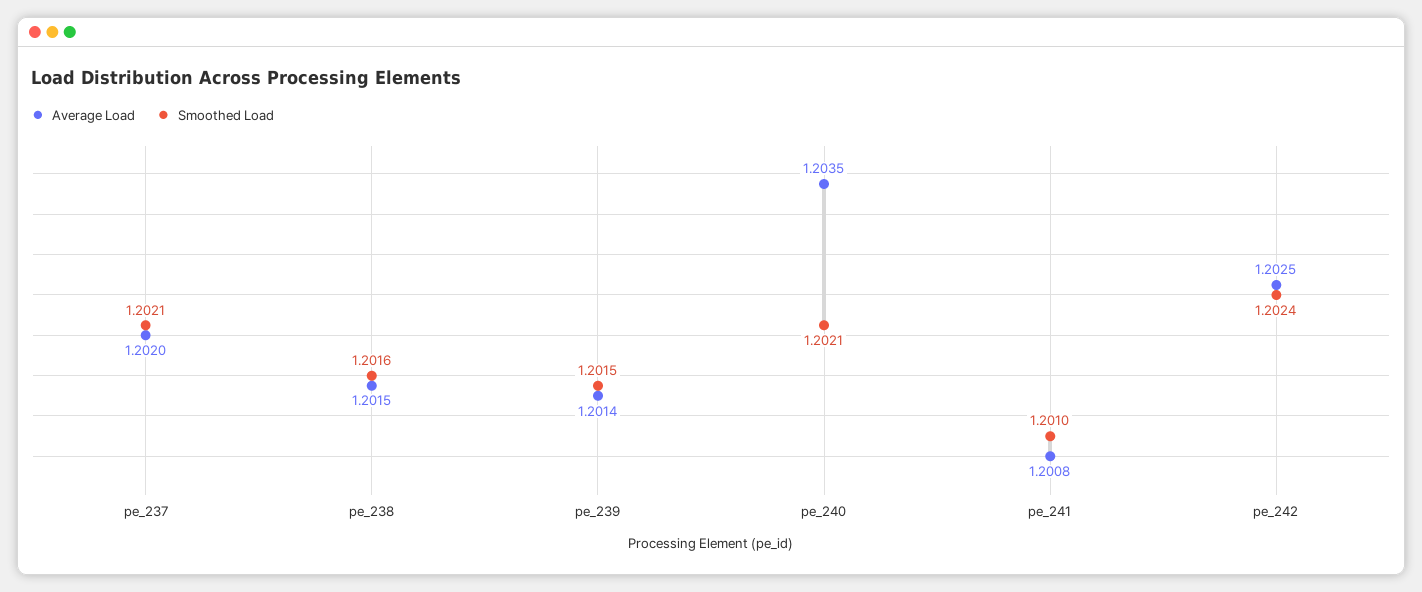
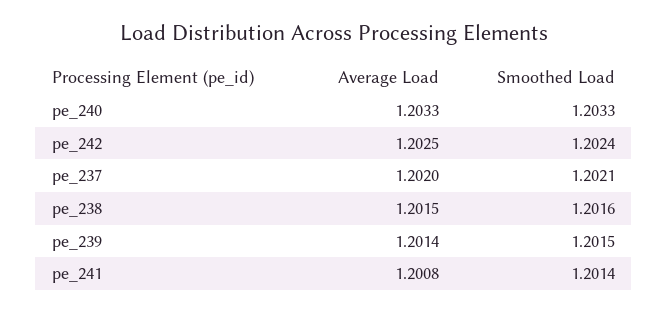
Average Load, pe_240: 1.2035 -> 1.2033
Smoothed Load, pe_240: 1.2021 -> 1.2033
Smoothed Load, pe_241: 1.201 -> 1.2014

